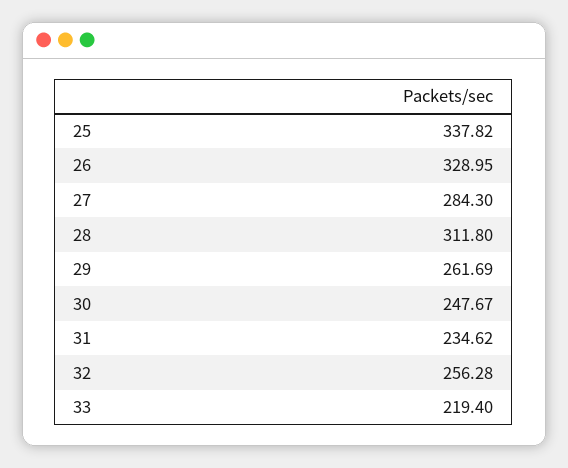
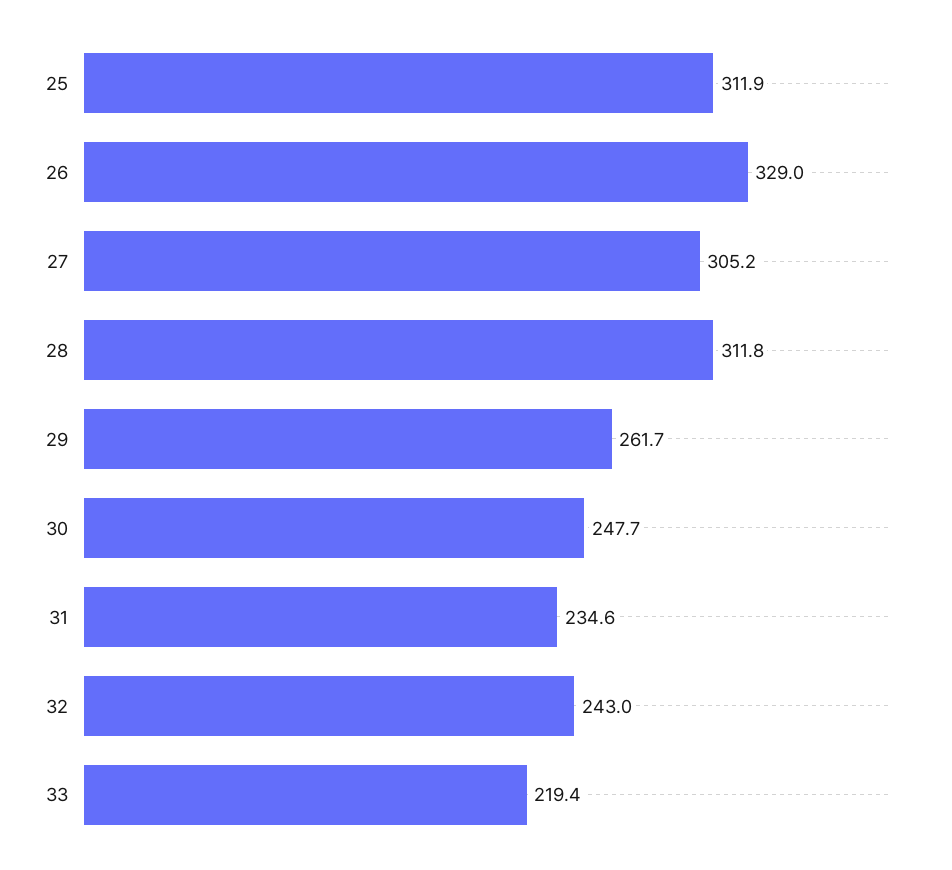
25: 337.82 -> 311.9
27: 284.3 -> 305.2
32: 256.28 -> 243

